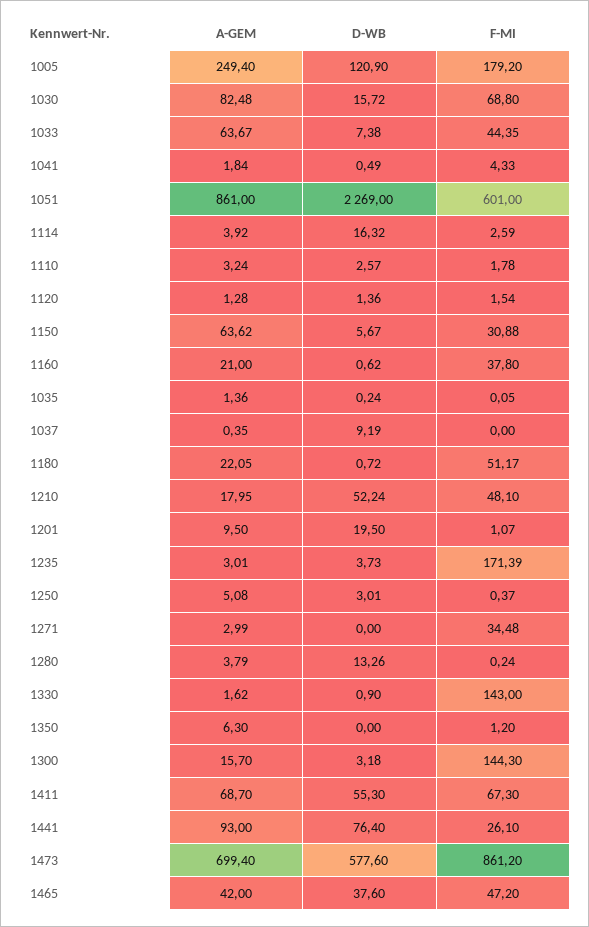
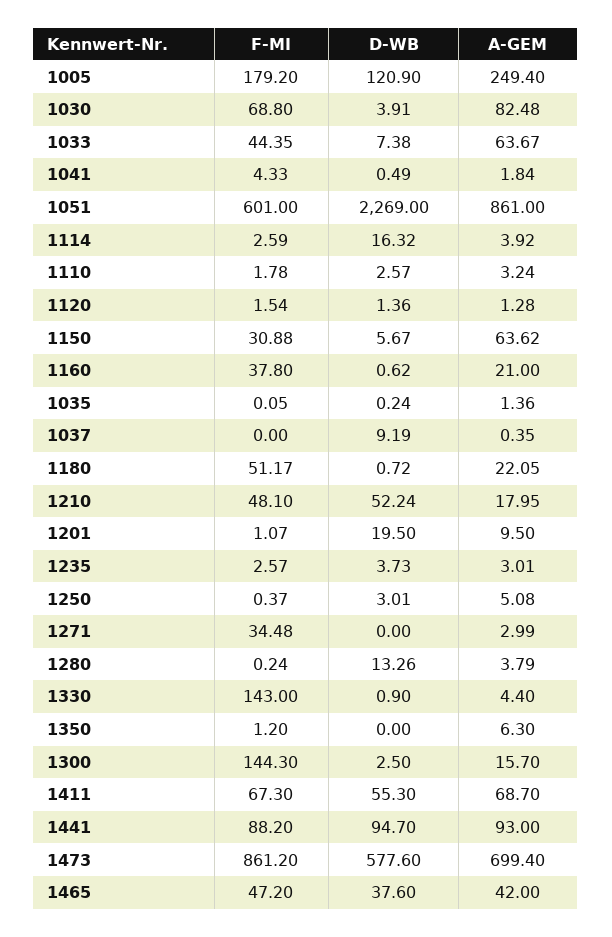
D-WB, 1030: 15.72 -> 3.91
F-MI, 1235: 171.39 -> 2.57
A-GEM, 1330: 1.62 -> 4.4
D-WB, 1300: 3.18 -> 2.5
D-WB, 1441: 76.4 -> 94.7
F-MI, 1441: 26.1 -> 88.2

